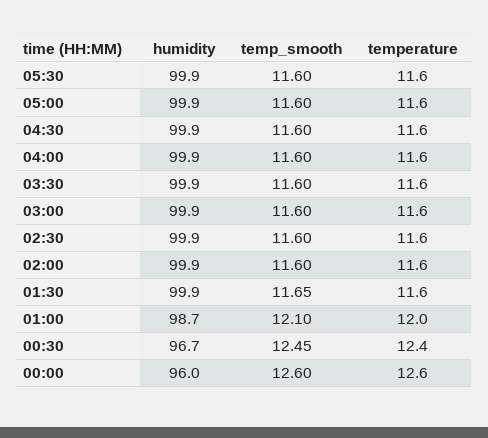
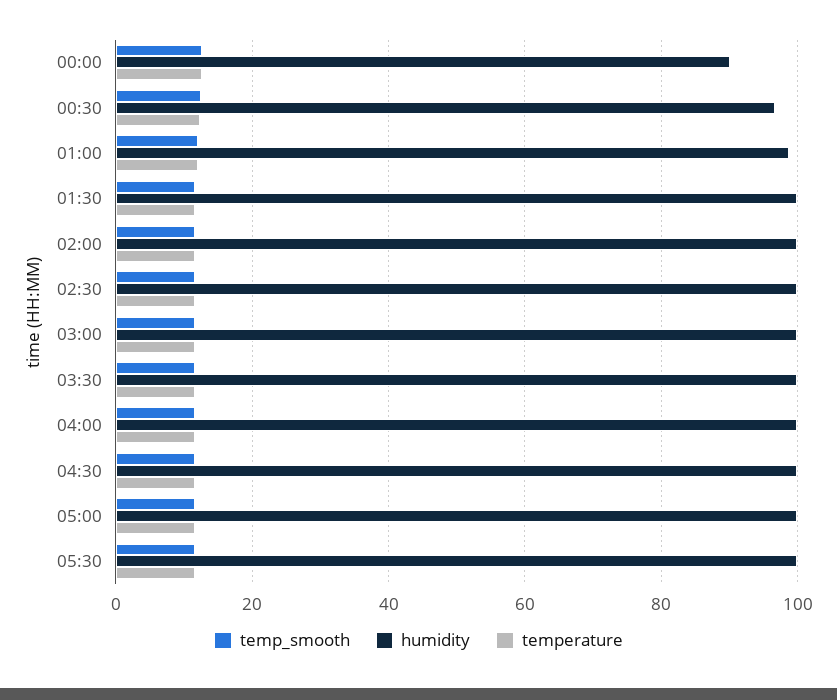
humidity, 00:00: 96 -> 90

